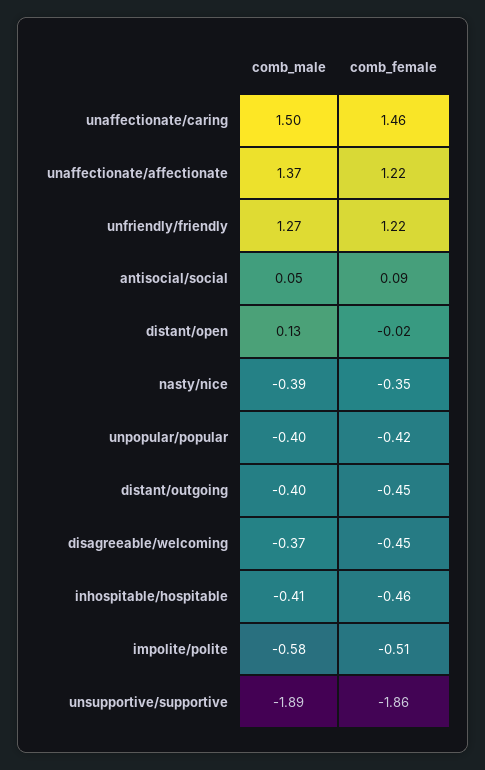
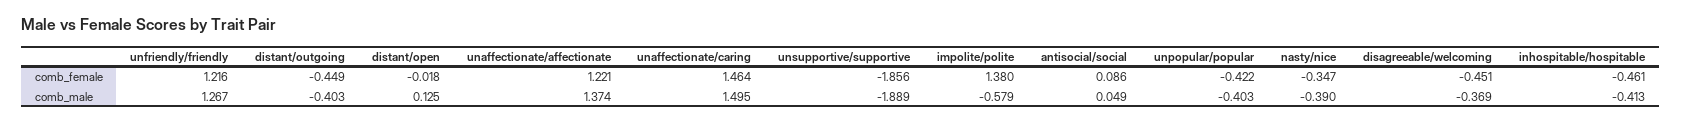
comb_female, impolite/polite: -0.51 -> 1.38

